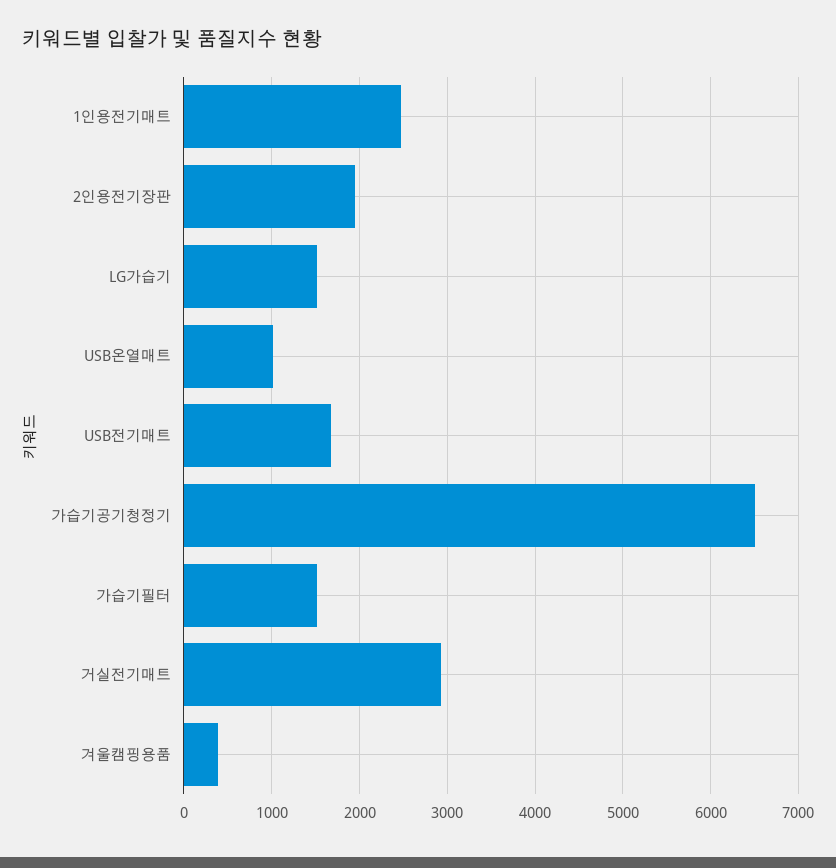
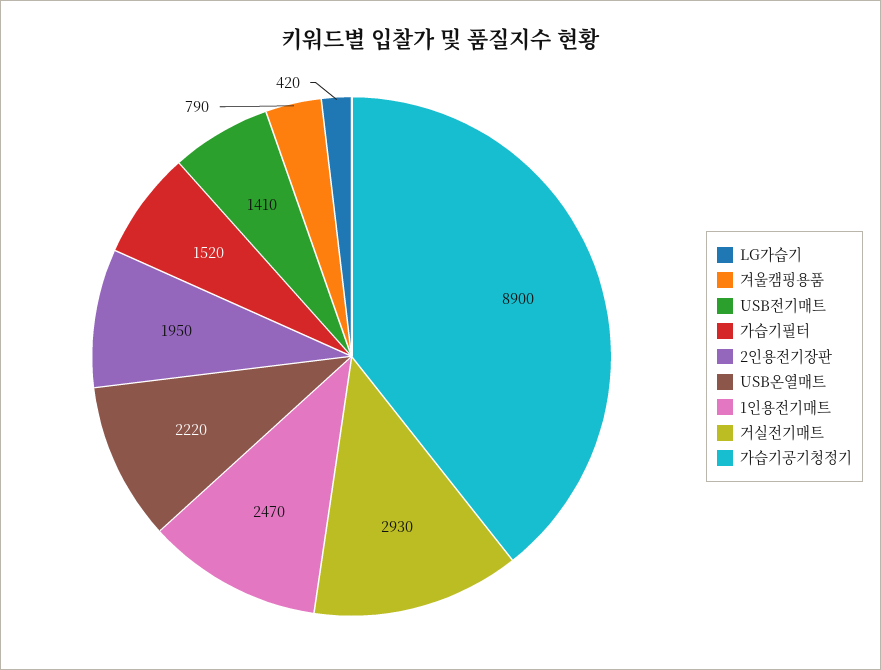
LG가습기: 1500 -> 420
USB온열매트: 1000 -> 2220
USB전기매트: 1700 -> 1410
가습기공기청정기: 6500 -> 8900
겨울캠핑용품: 400 -> 790

